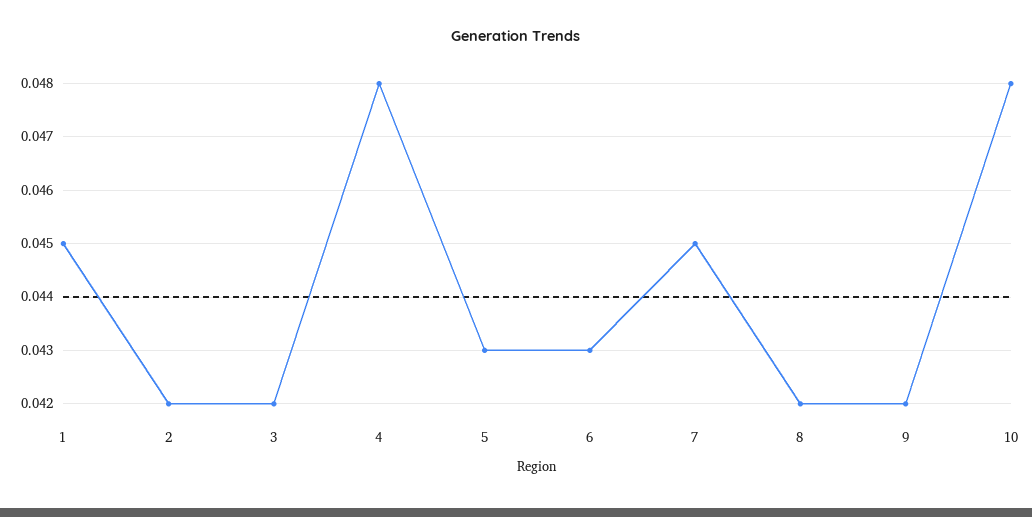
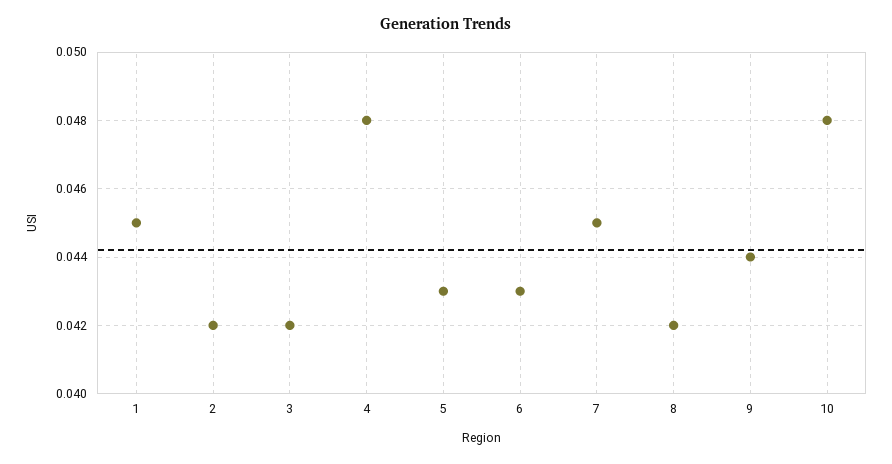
9: 0.042 -> 0.044

